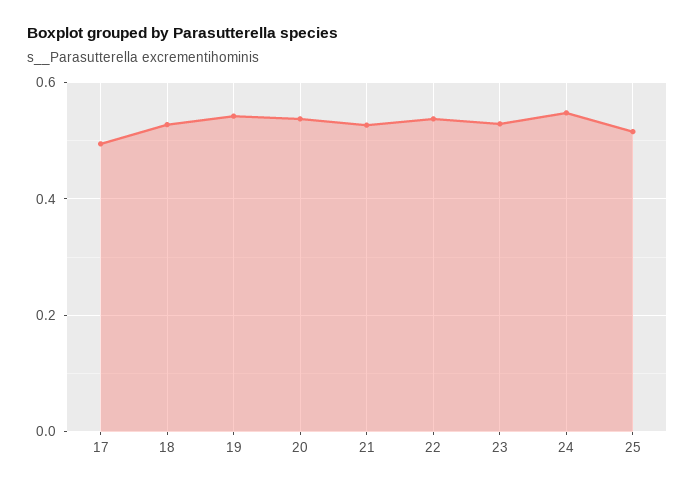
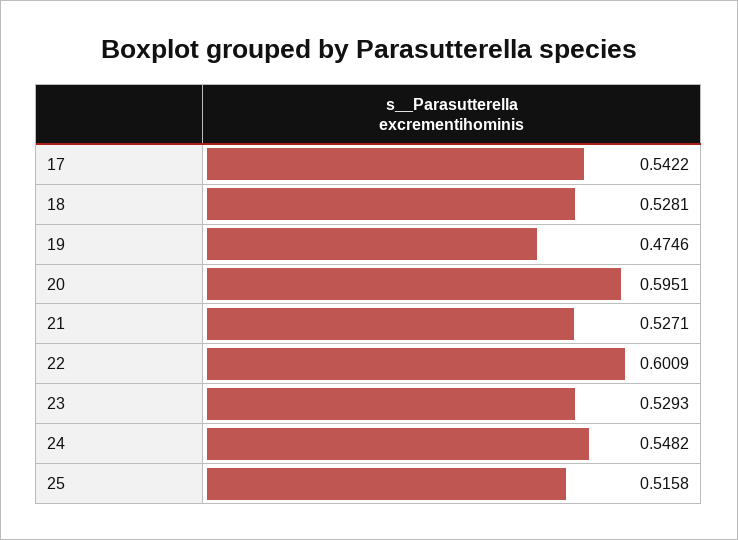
17: 0.5 -> 0.5422
19: 0.54 -> 0.4746
20: 0.54 -> 0.5951
22: 0.54 -> 0.6009

